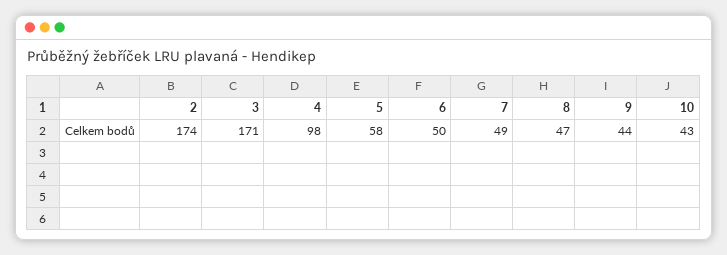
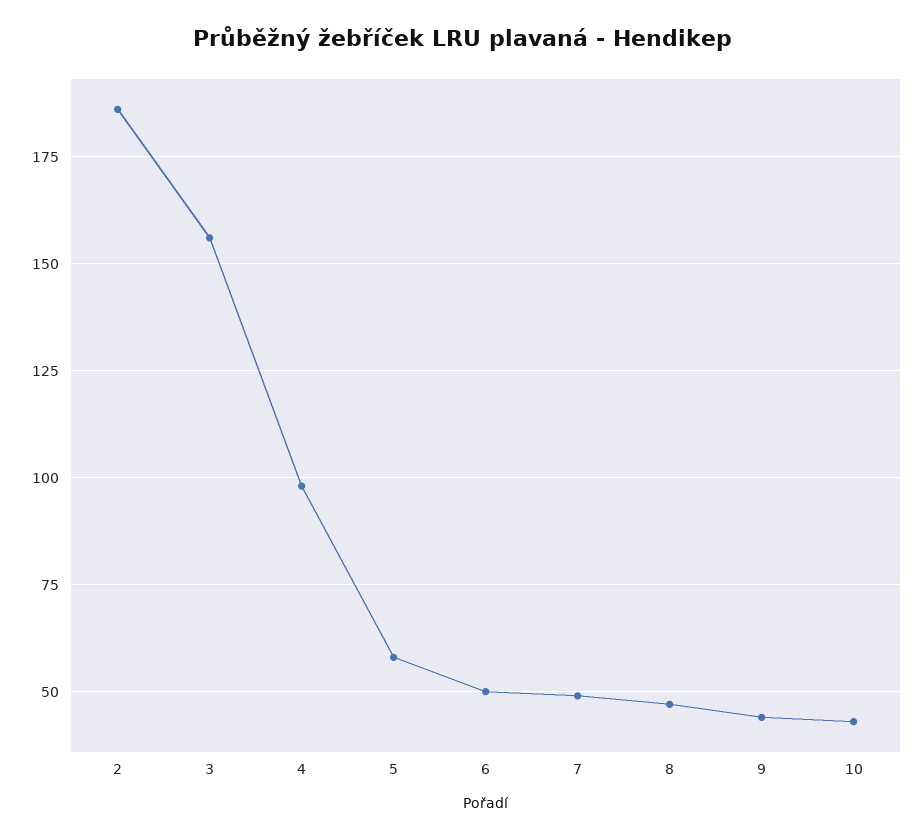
2: 174 -> 185
3: 171 -> 155

